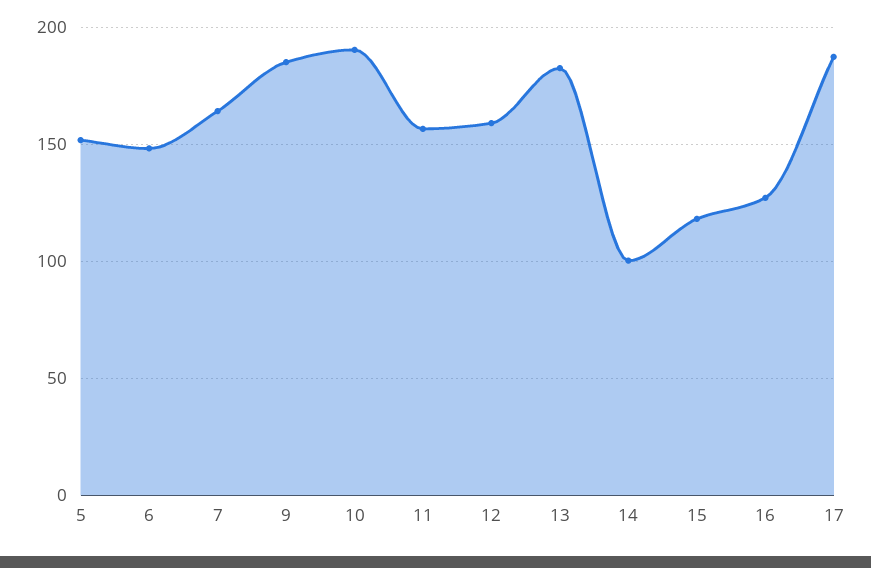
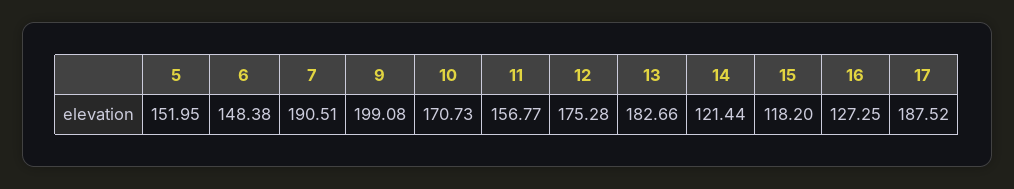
7: 165 -> 190.51
9: 185 -> 199.08
10: 190 -> 170.73
12: 160 -> 175.28
14: 100 -> 121.44

